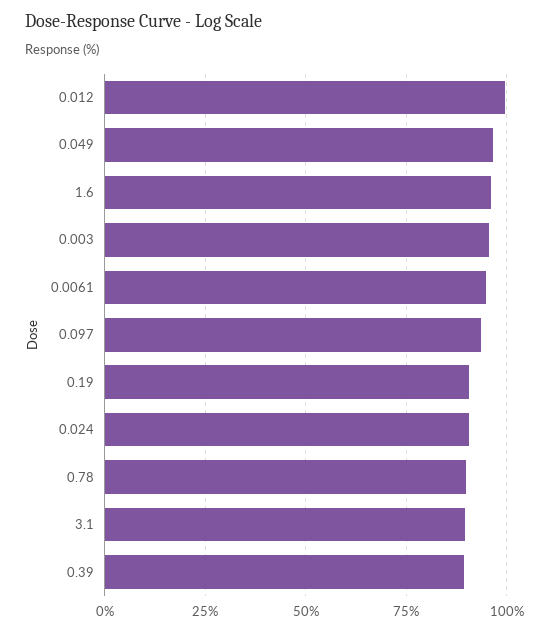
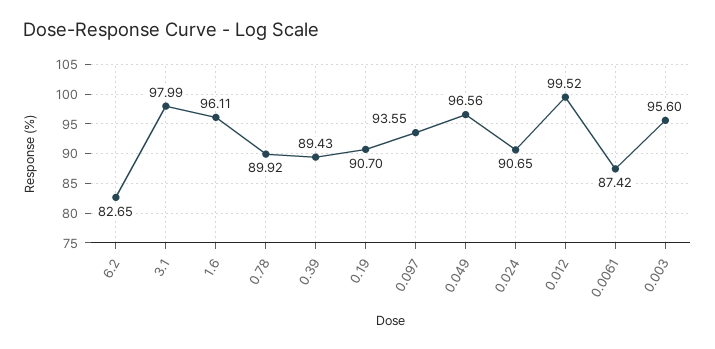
0.0061: 95 -> 87.42
3.1: 90 -> 97.99
6.2: none -> 82.65

